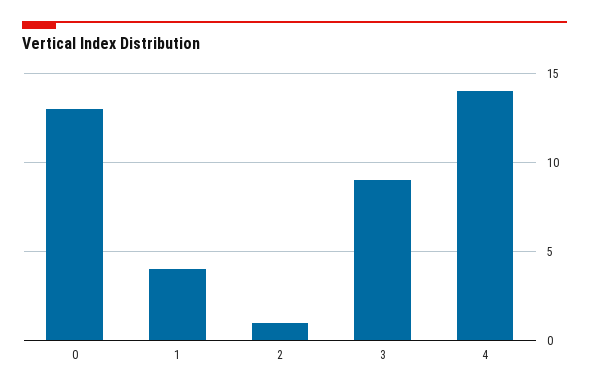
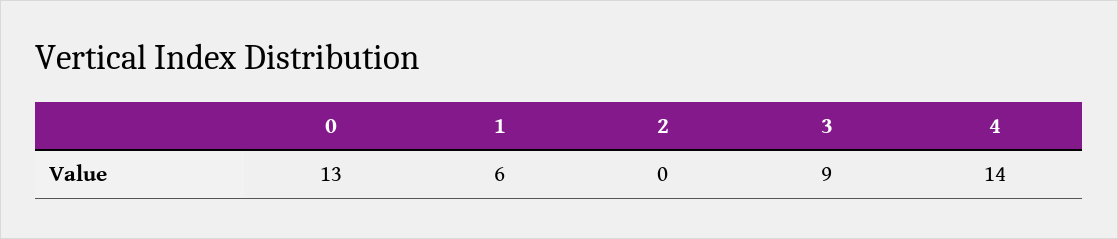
1: 4 -> 6
2: 1 -> 0

